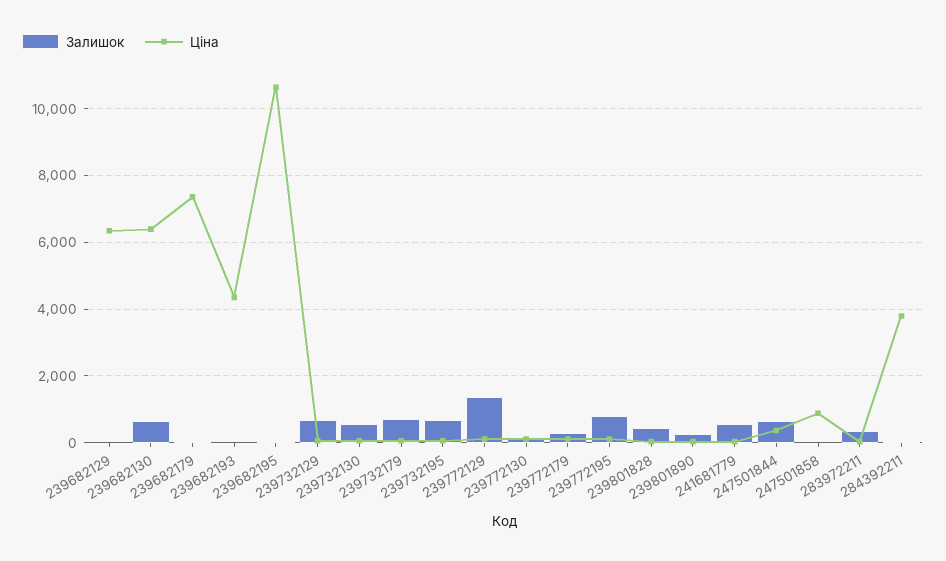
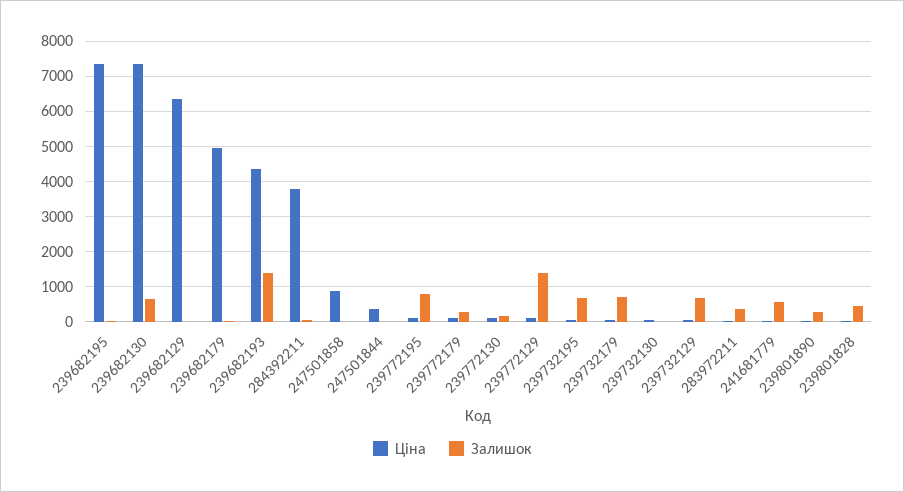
Ціна, 239682130: 6400 -> 7400
Ціна, 239682179: 7400 -> 5000
Залишок, 239682193: 0 -> 1400
Ціна, 239682195: 10600 -> 7400
Залишок, 239732130: 600 -> 0
Залишок, 247501844: 600 -> 0

